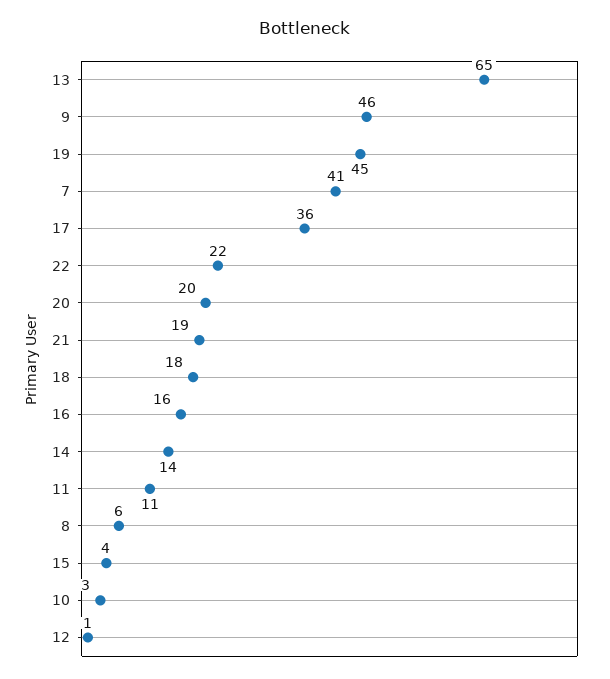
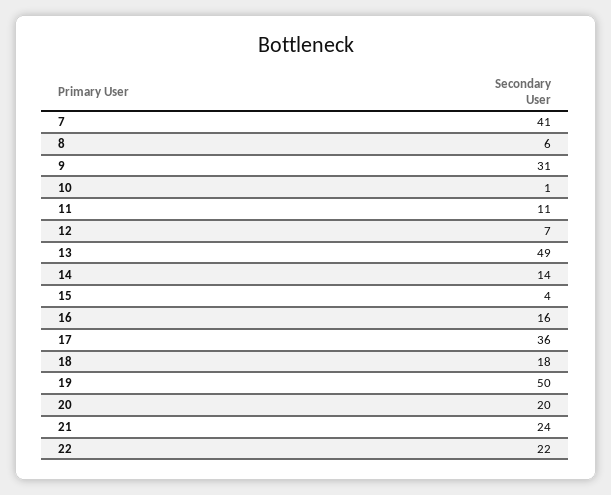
13: 65 -> 49
9: 46 -> 31
19: 45 -> 50
21: 19 -> 24
10: 3 -> 1
12: 1 -> 7

